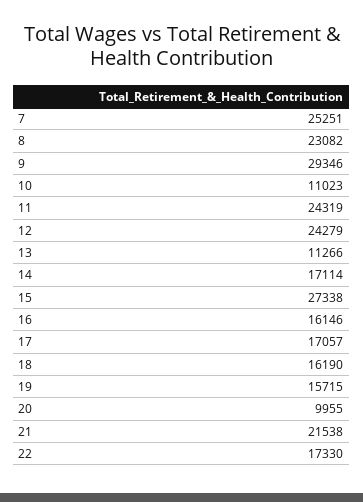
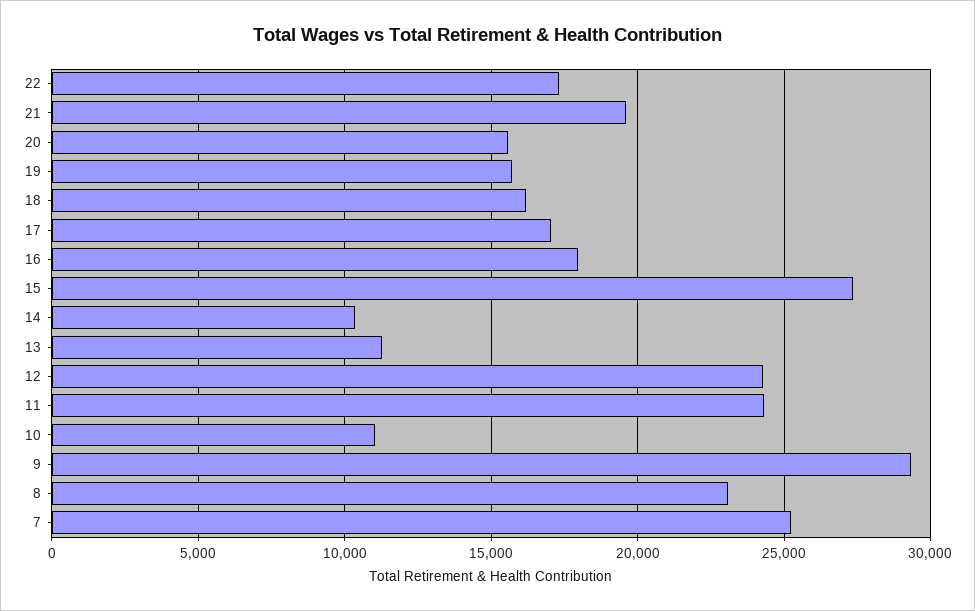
14: 17114 -> 10500
16: 16146 -> 18000
20: 9955 -> 15500
21: 21538 -> 19500

